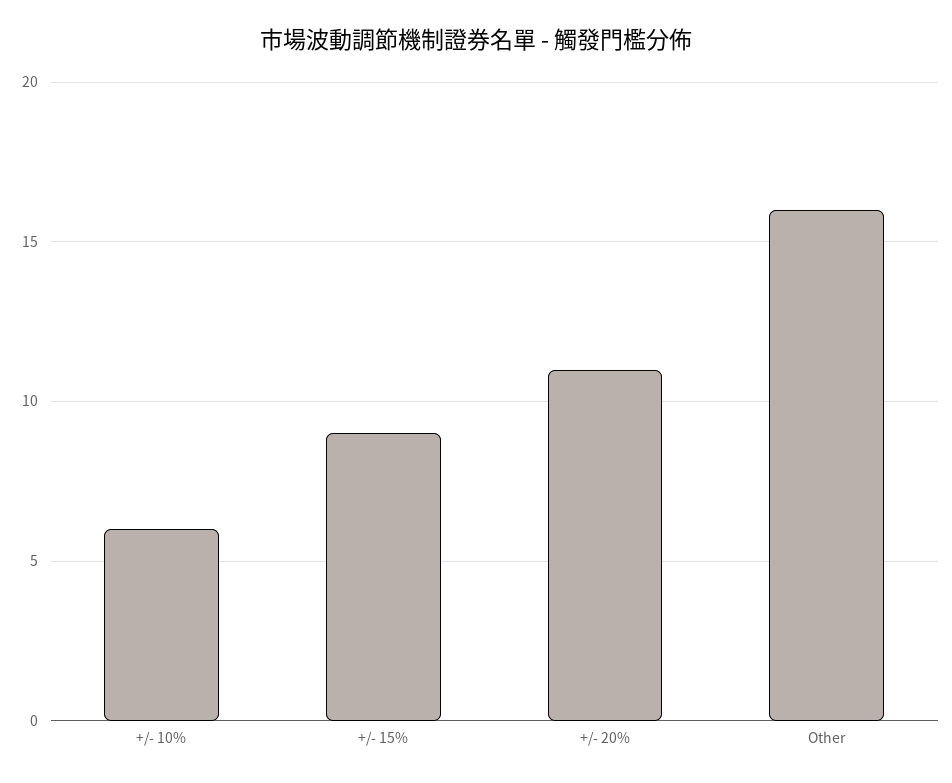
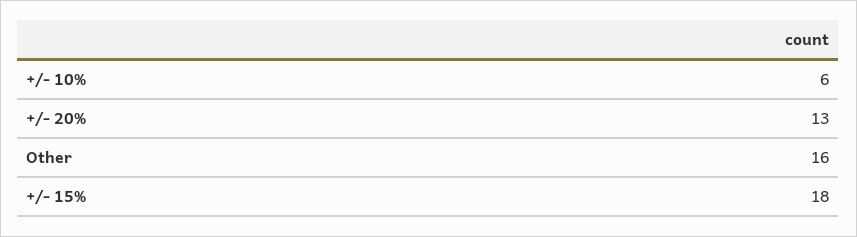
+/- 15%: 9 -> 18
+/- 20%: 11 -> 13

